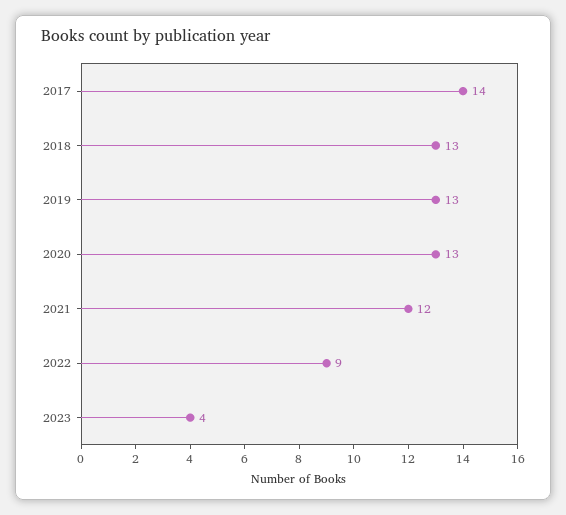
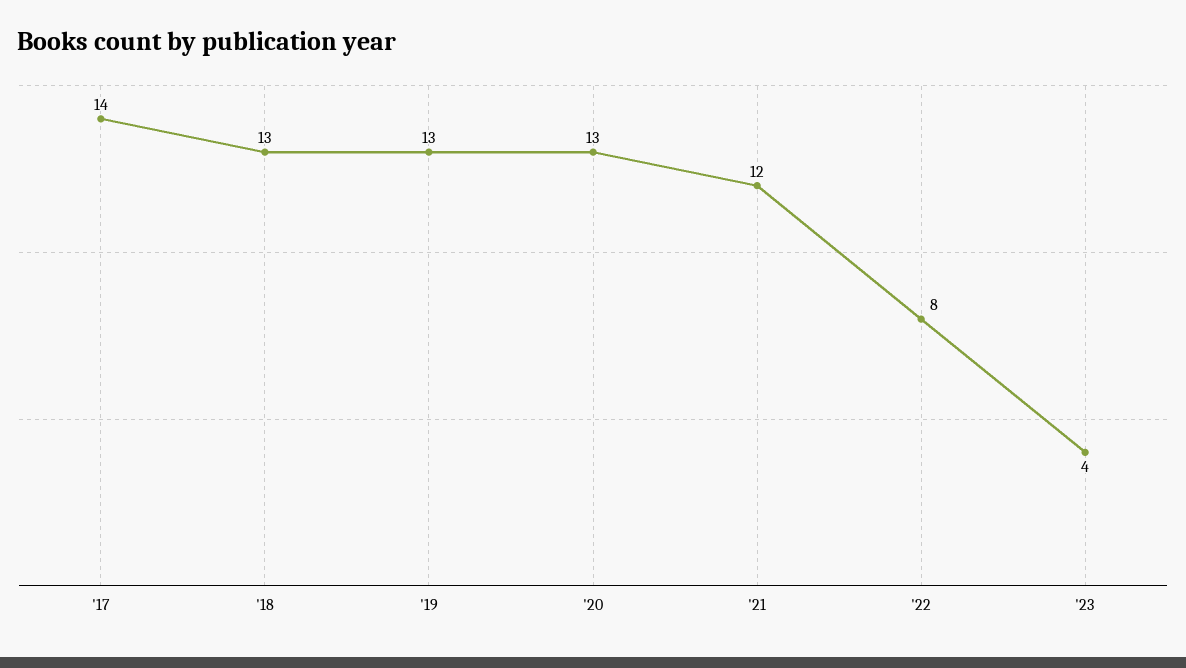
2022: 9 -> 8

